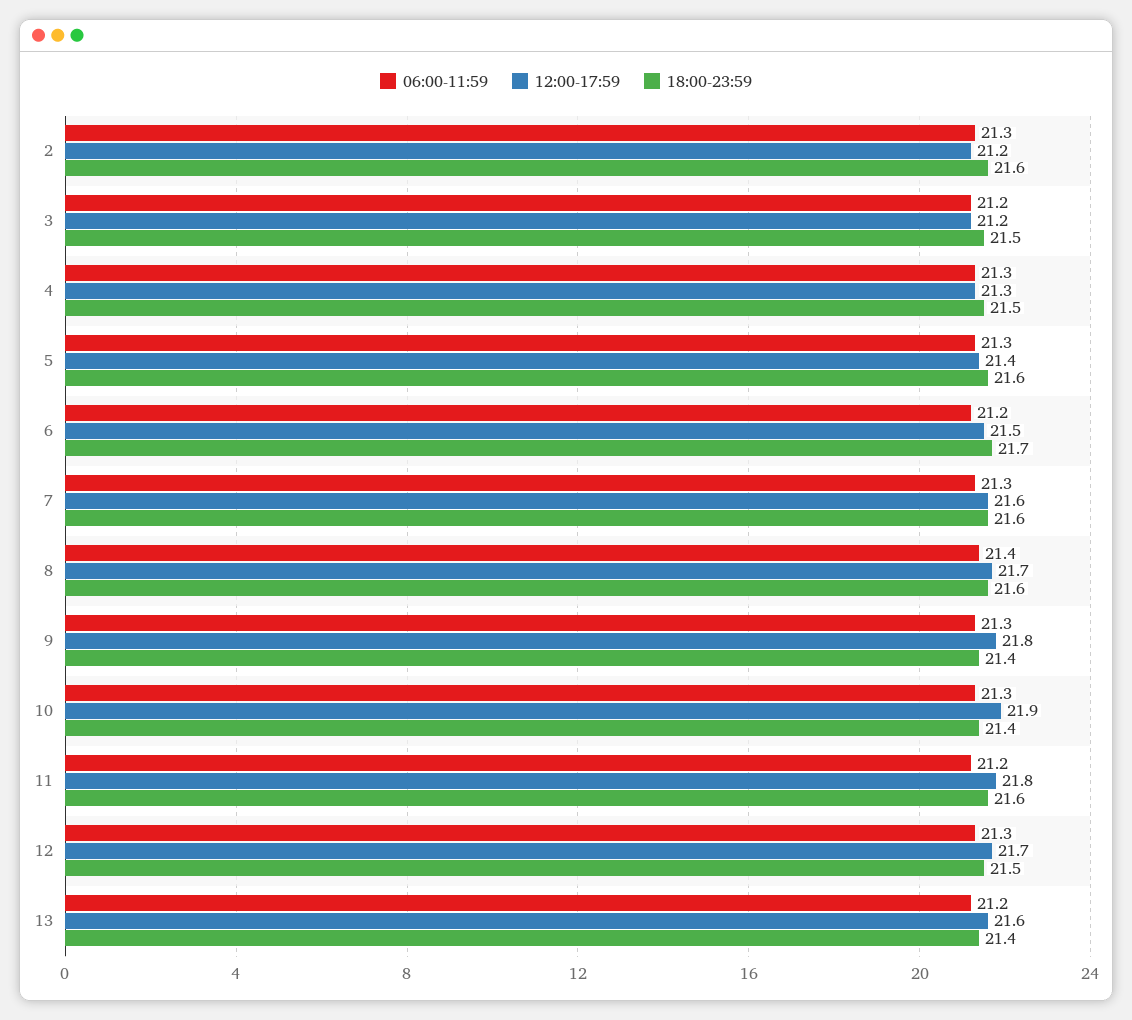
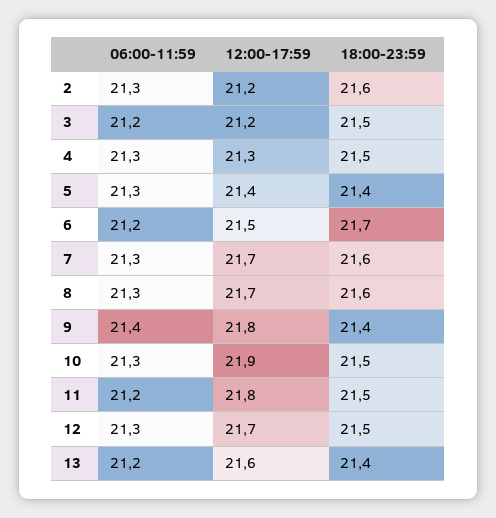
18:00-23:59, 5: 21.6 -> 21.4
12:00-17:59, 7: 21.6 -> 21.7
06:00-11:59, 8: 21.4 -> 21.3
06:00-11:59, 9: 21.3 -> 21.4
18:00-23:59, 10: 21.4 -> 21.5
18:00-23:59, 11: 21.6 -> 21.5

